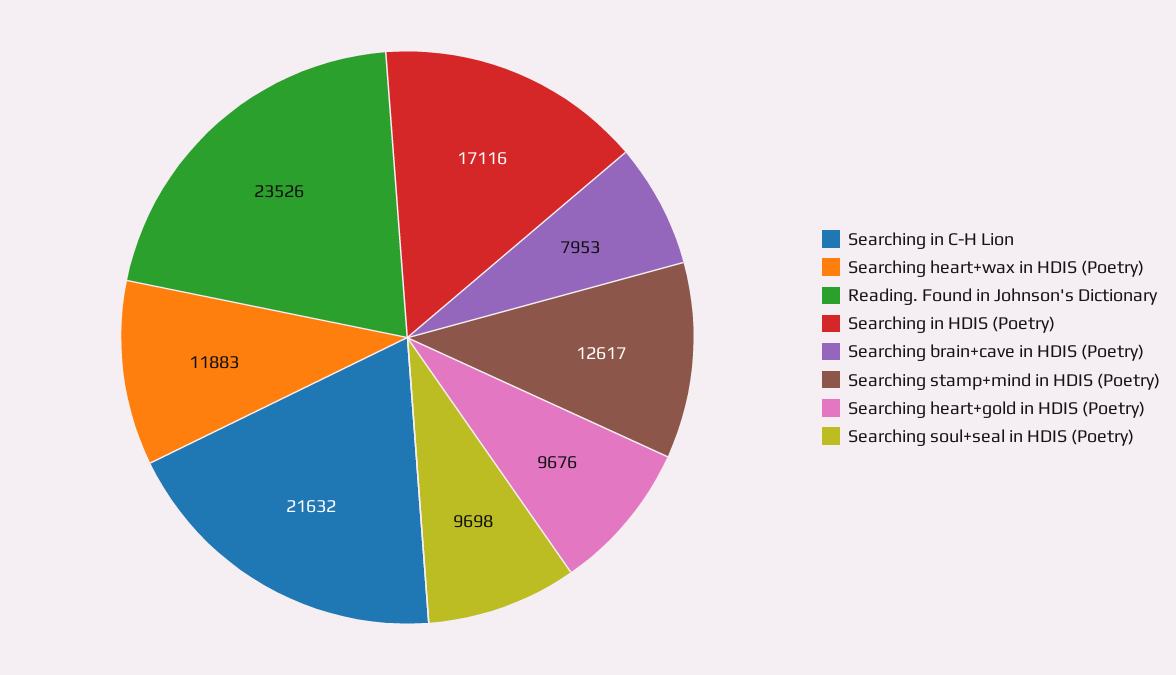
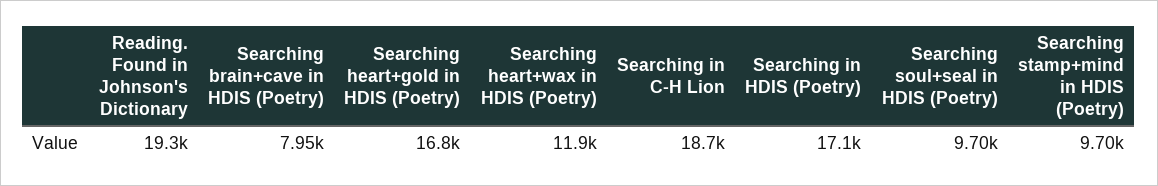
Searching in C-H Lion: 21632 -> 18700
Reading. Found in Johnson's Dictionary: 23526 -> 19300
Searching stamp+mind in HDIS (Poetry): 12617 -> 9700
Searching heart+gold in HDIS (Poetry): 9676 -> 16800

